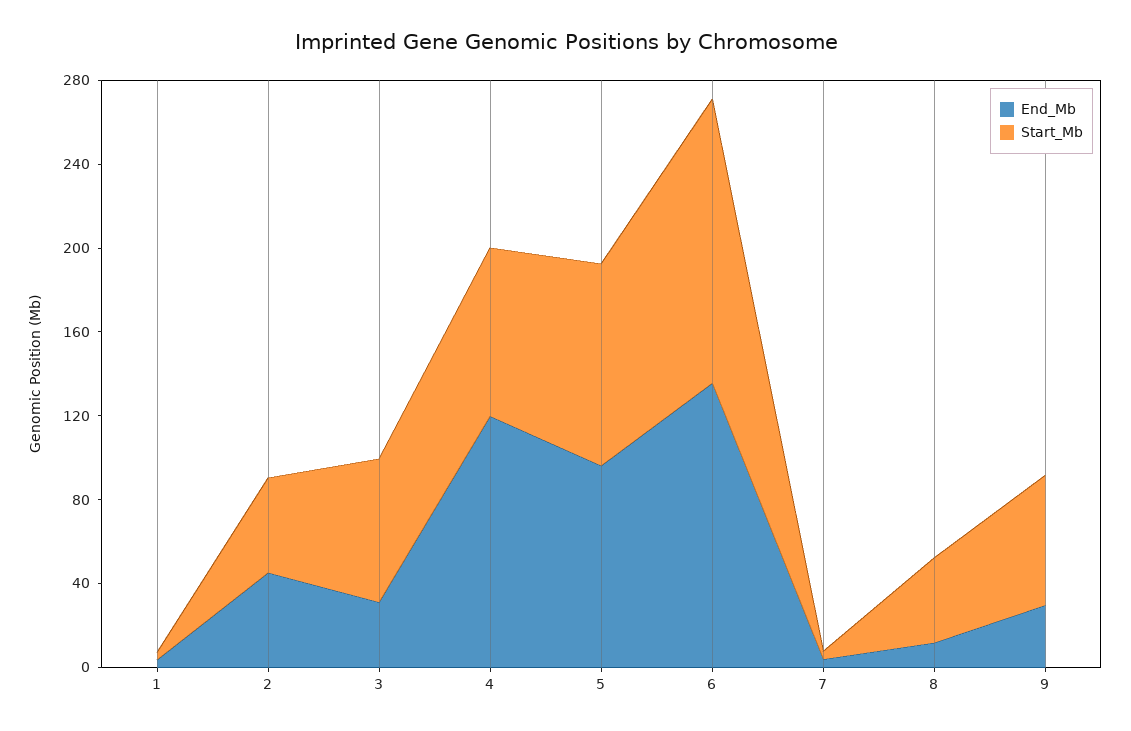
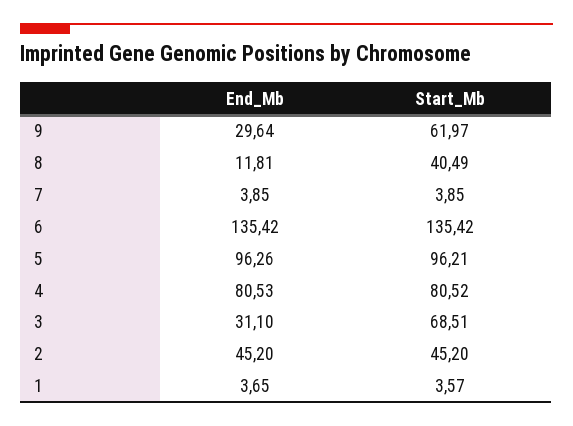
End_Mb, 4: 120 -> 80.53

